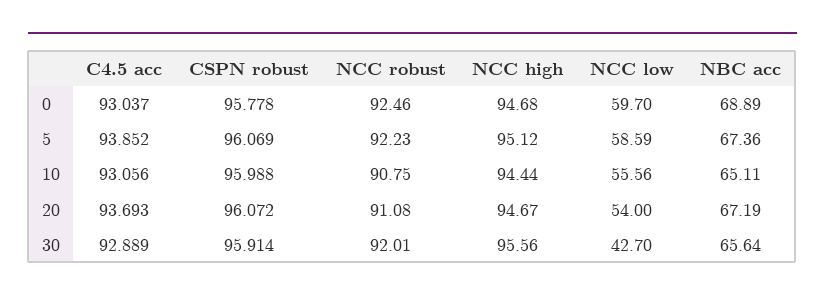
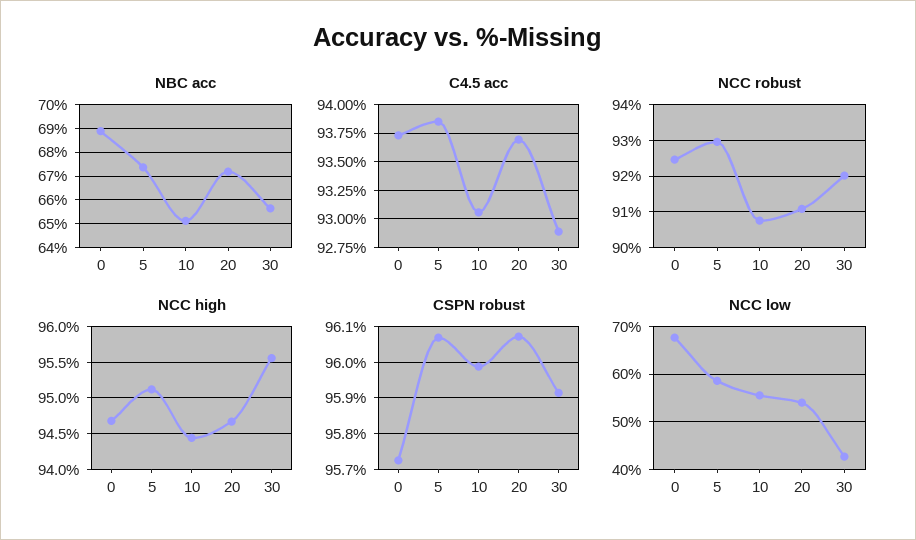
C4.5 acc, 0: 93.037 -> 93.75
CSPN robust, 0: 95.778 -> 95.72
NCC low, 0: 59.7 -> 68
NCC robust, 5: 92.23 -> 93

